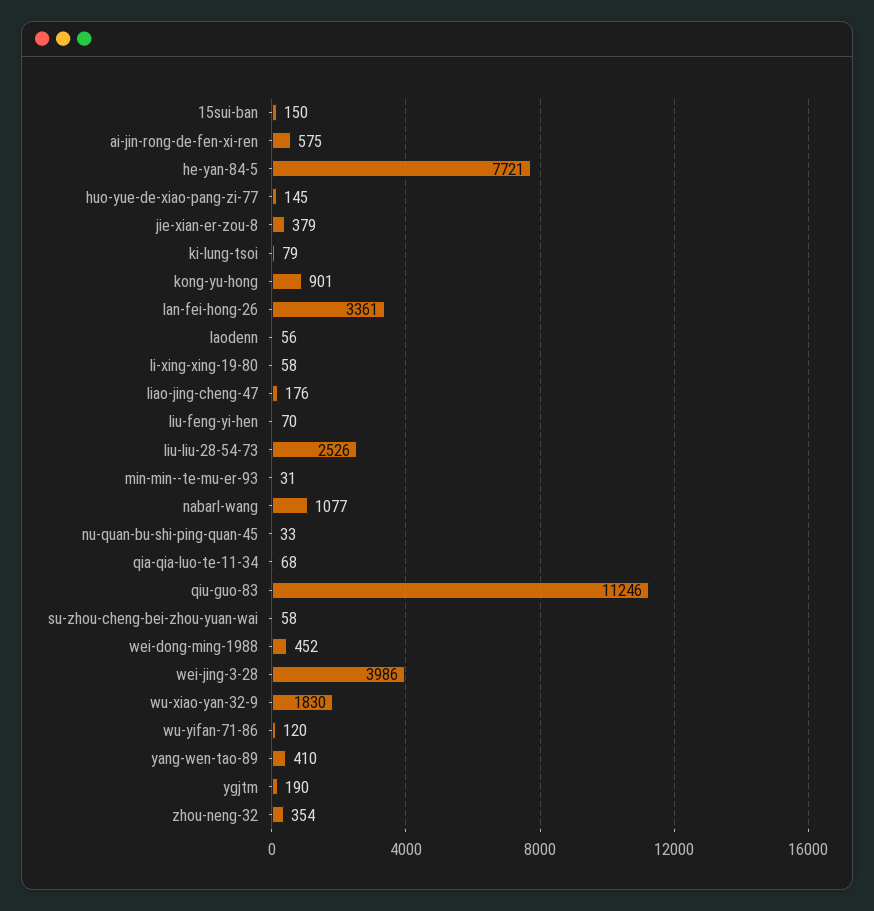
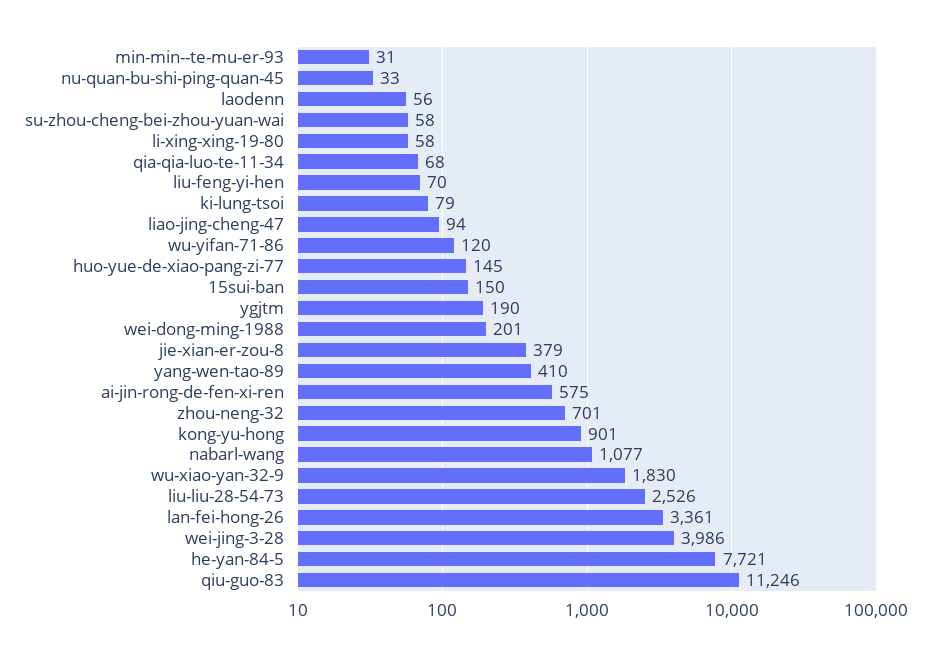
liao-jing-cheng-47: 176 -> 94
wei-dong-ming-1988: 452 -> 201
zhou-neng-32: 354 -> 701

